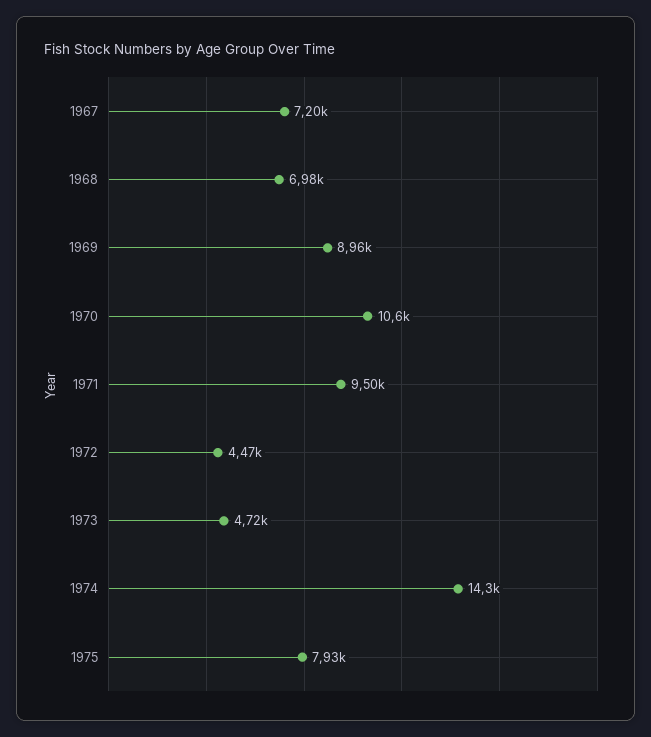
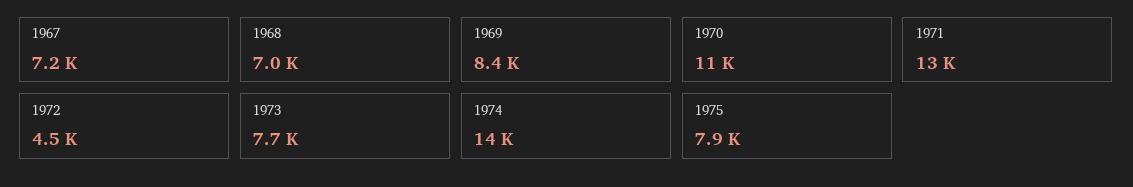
1969: 8960 -> 8400
1971: 9500 -> 13000
1973: 4720 -> 7700

